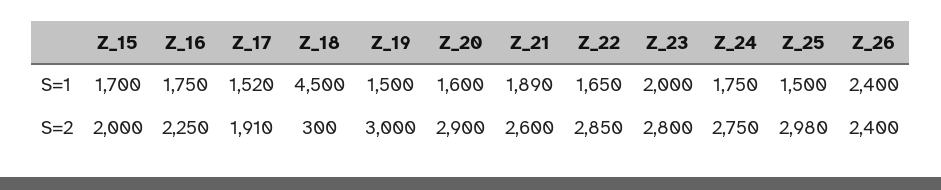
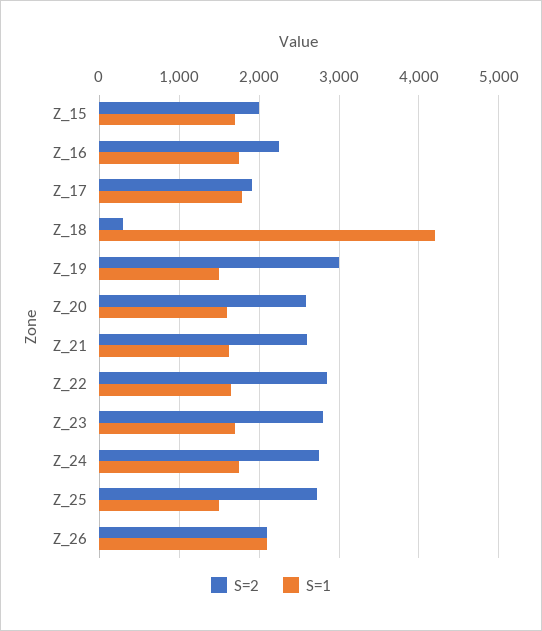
S=1, Z_17: 1520 -> 1800
S=1, Z_18: 4500 -> 4200
S=1, Z_21: 1890 -> 1600
S=1, Z_23: 2000 -> 1700
S=1, Z_26: 2400 -> 2100
S=2, Z_20: 2900 -> 2600
S=2, Z_25: 2980 -> 2700
S=2, Z_26: 2400 -> 2100

